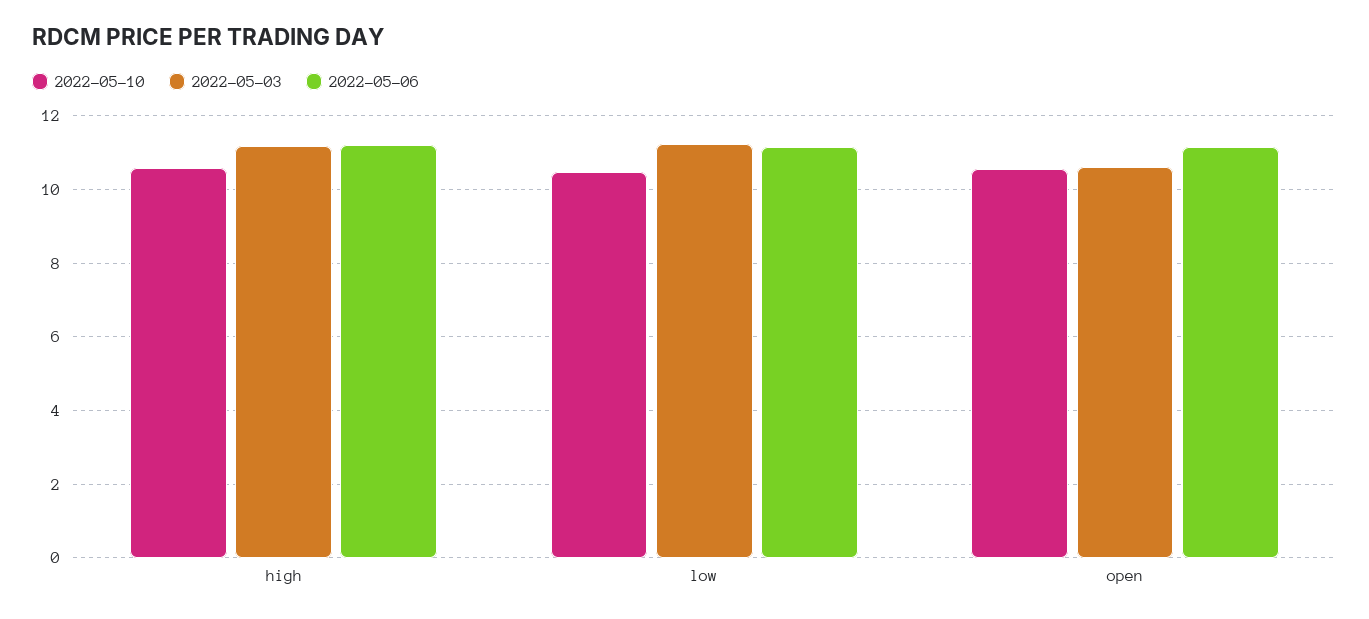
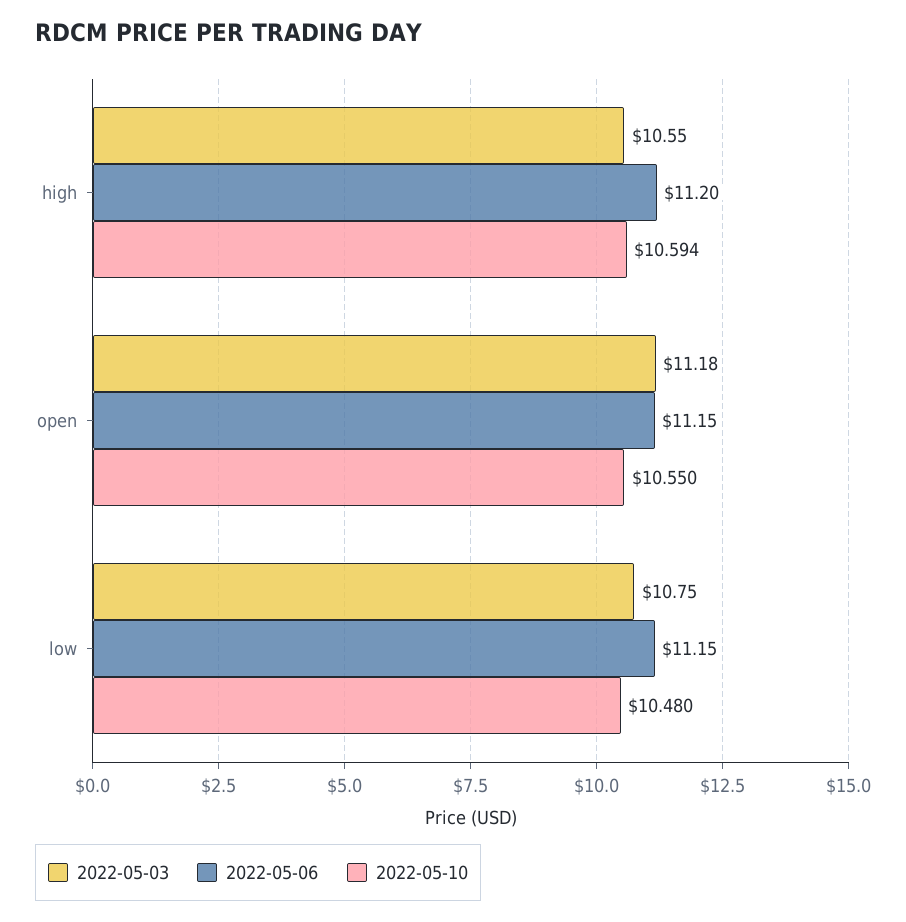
2022-05-03, high: 11.2 -> 10.55
2022-05-03, low: 11.2 -> 10.75
2022-05-03, open: 10.6 -> 11.18

